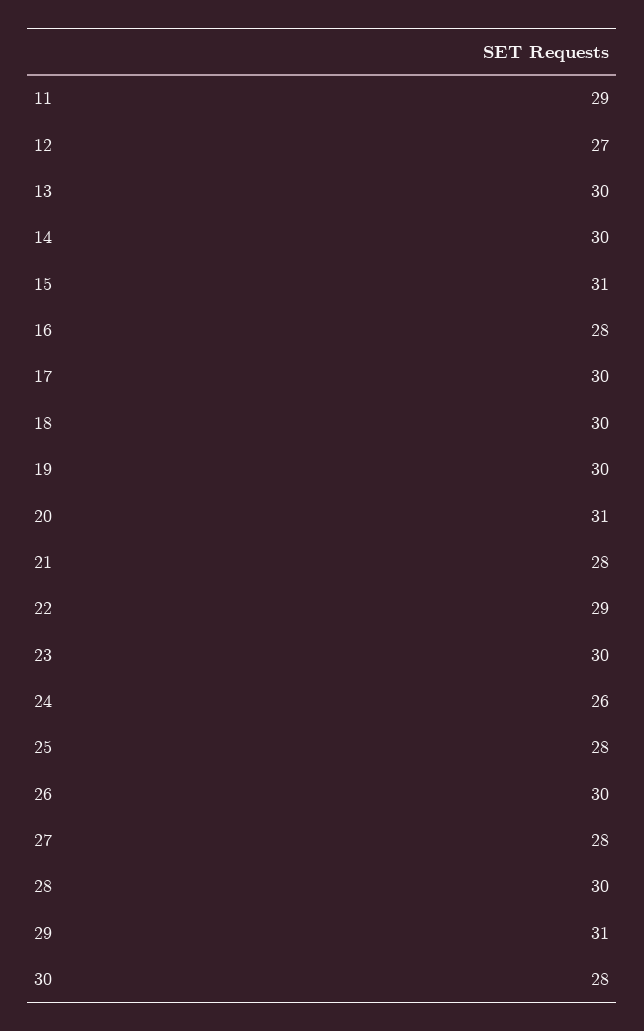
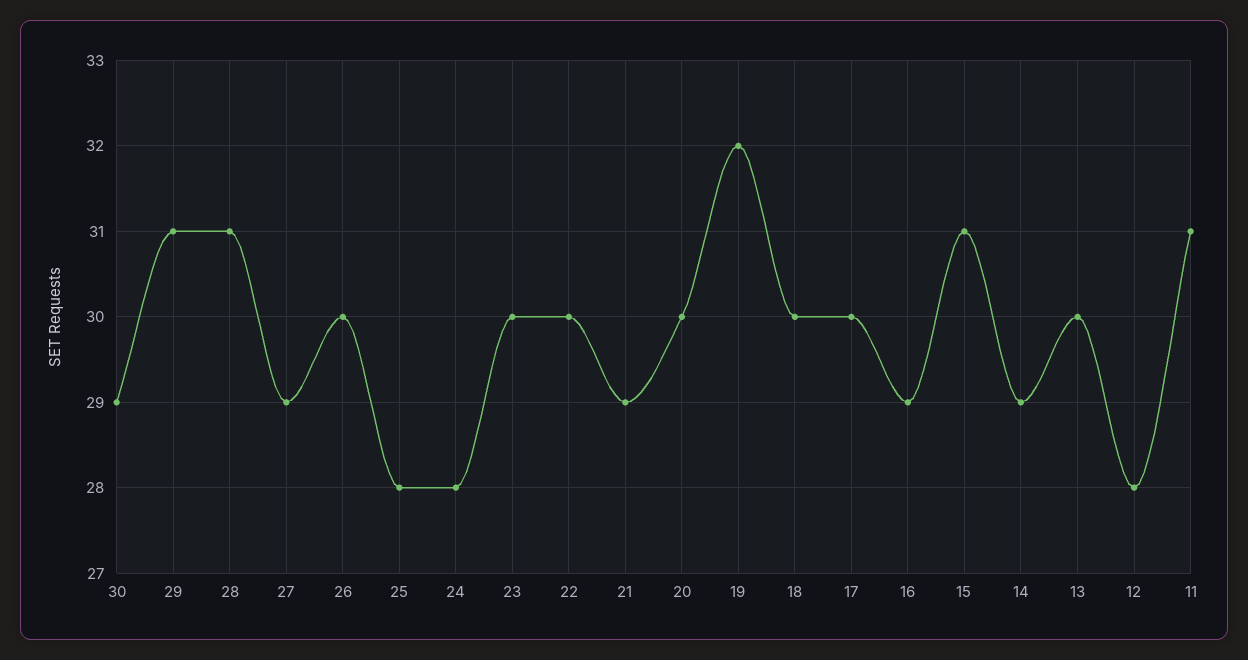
11: 29 -> 31
12: 27 -> 28
14: 30 -> 29
16: 28 -> 29
19: 30 -> 32
20: 31 -> 30
21: 28 -> 29
22: 29 -> 30
24: 26 -> 28
27: 28 -> 29
28: 30 -> 31
30: 28 -> 29

